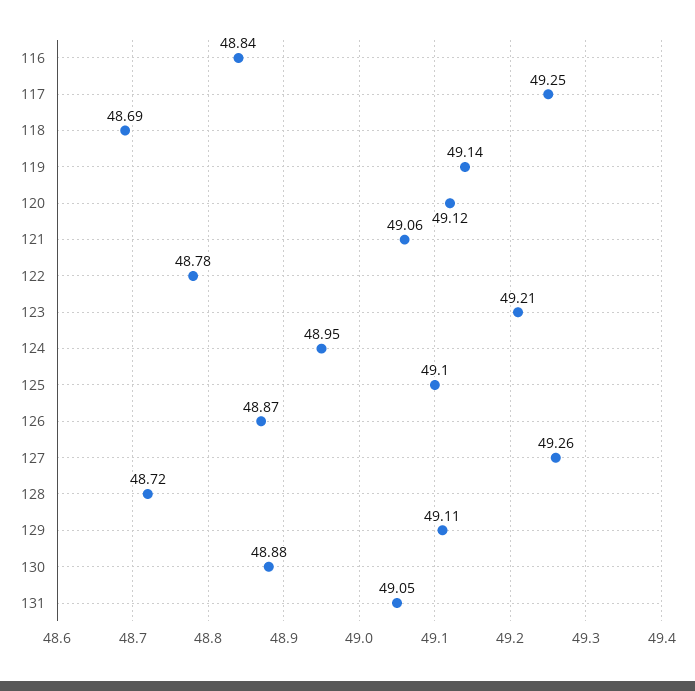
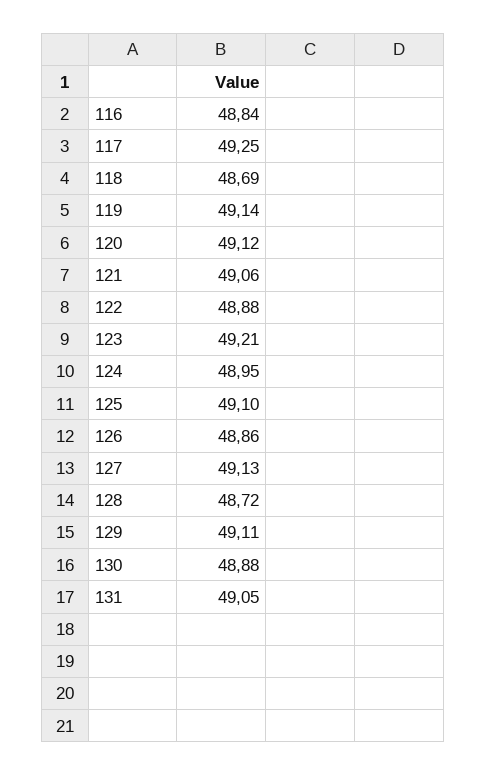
122: 48.78 -> 48.88
126: 48.87 -> 48.86
127: 49.26 -> 49.13

